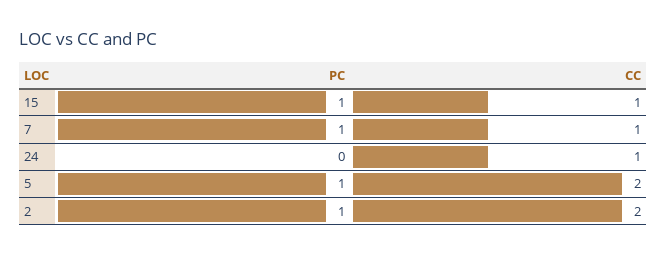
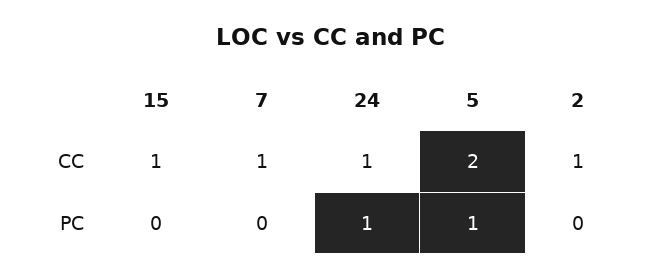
PC, 15: 1 -> 0
PC, 7: 1 -> 0
PC, 24: 0 -> 1
PC, 2: 1 -> 0
CC, 2: 2 -> 1

